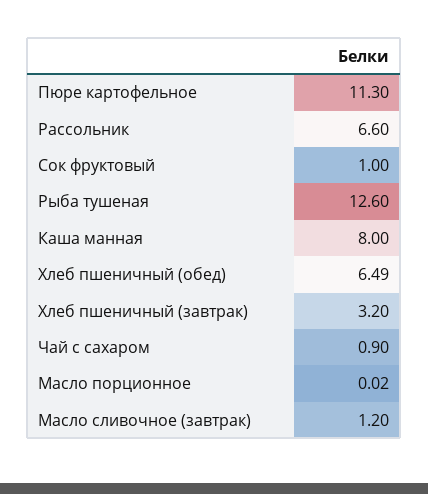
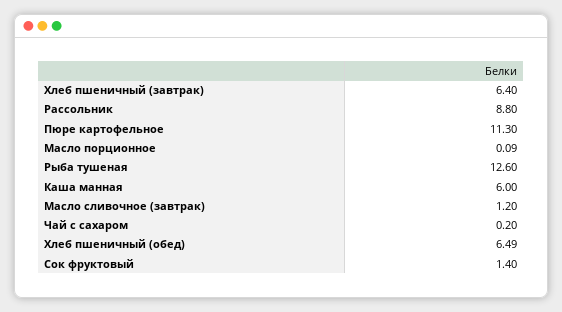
Рассольник: 6.6 -> 8.8
Сок фруктовый: 1 -> 1.4
Каша манная: 8 -> 6
Хлеб пшеничный (завтрак): 3.2 -> 6.4
Чай с сахаром: 0.9 -> 0.2
Масло порционное: 0.02 -> 0.09

